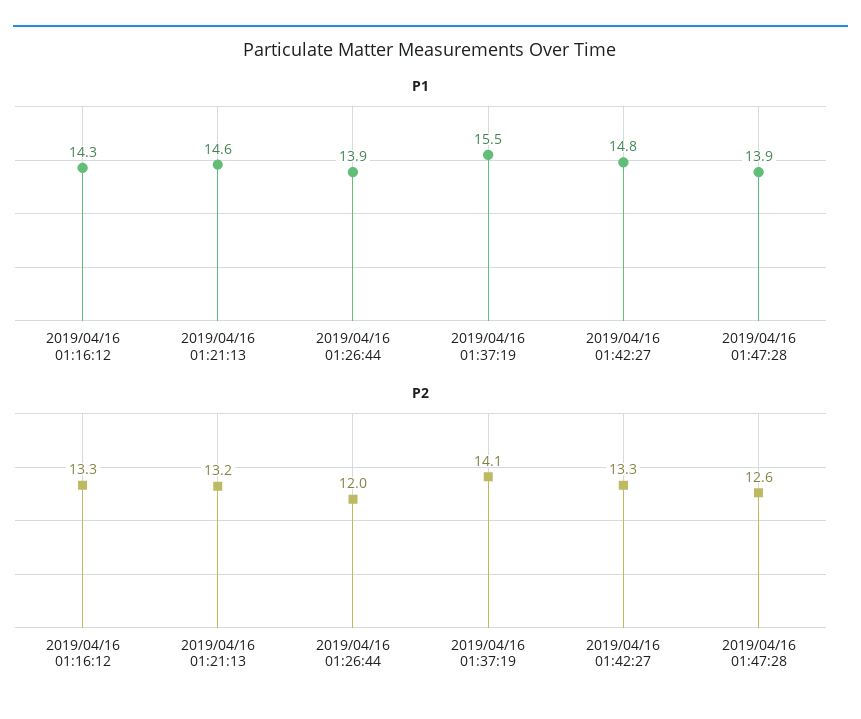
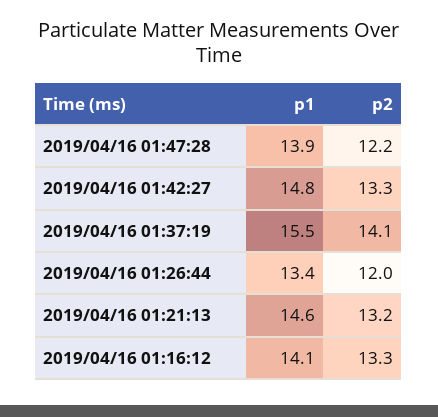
P1, 2019/04/16 01:16:12: 14.3 -> 14.1
P1, 2019/04/16 01:26:44: 13.9 -> 13.4
P2, 2019/04/16 01:47:28: 12.6 -> 12.2

